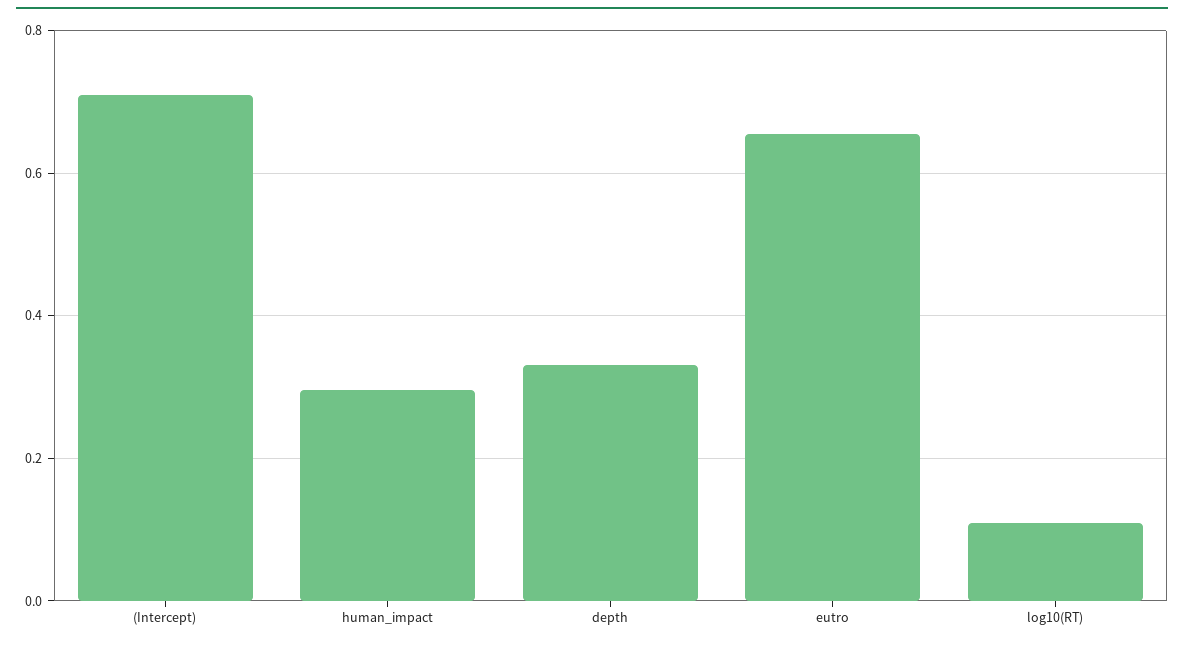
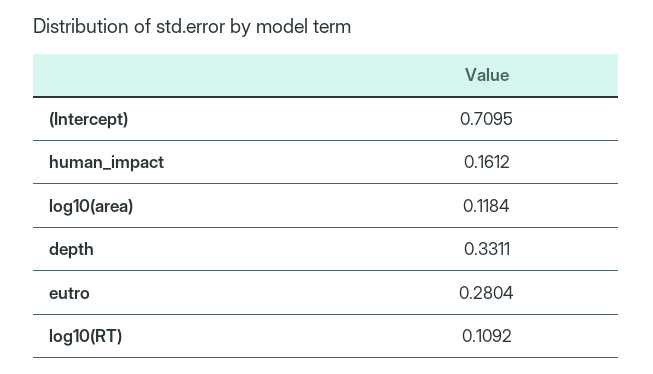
human_impact: 0.3 -> 0.1612
eutro: 0.66 -> 0.2804
log10(area): none -> 0.1184

